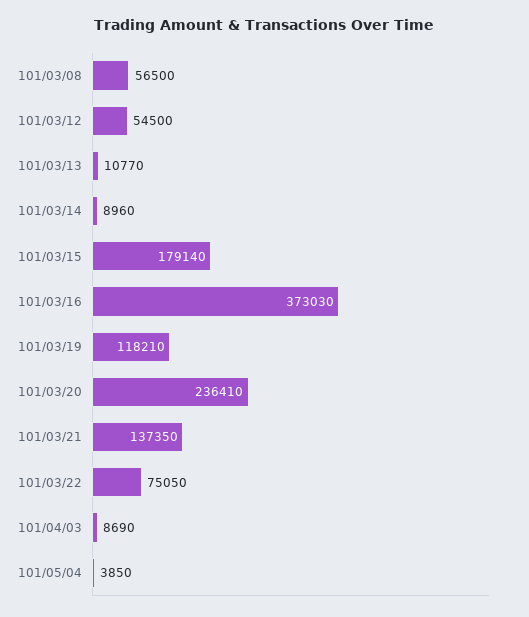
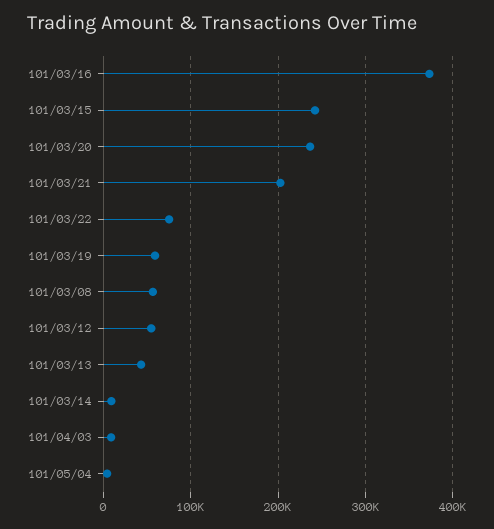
101/03/13: 10770 -> 40000
101/03/15: 179140 -> 240000
101/03/19: 118210 -> 60000
101/03/21: 137350 -> 200000

